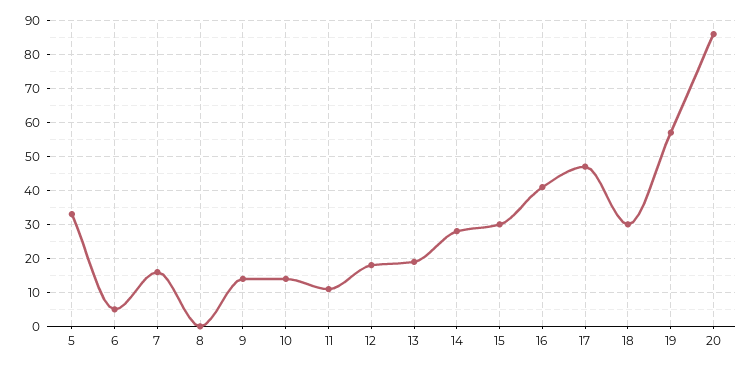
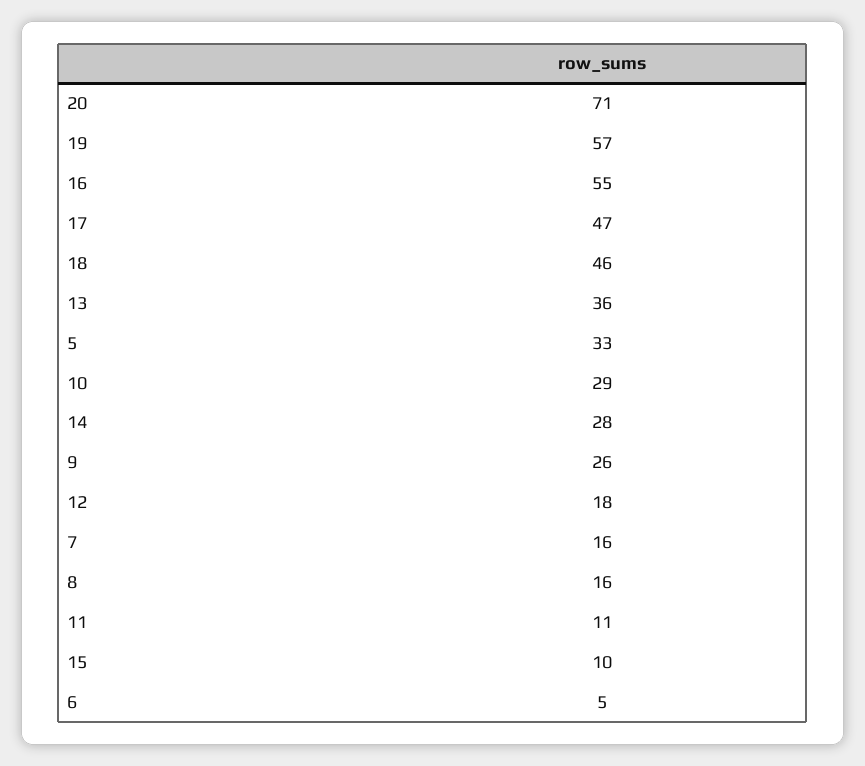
8: 0 -> 16
9: 15 -> 26
10: 15 -> 29
13: 20 -> 36
15: 30 -> 10
16: 40 -> 55
18: 30 -> 46
20: 85 -> 71

